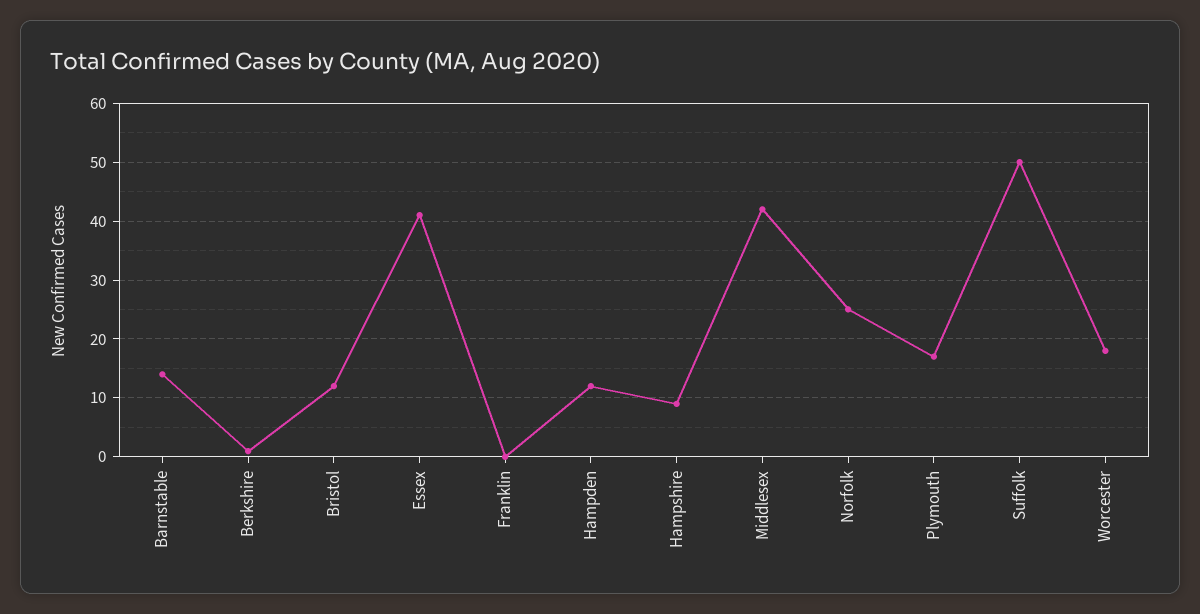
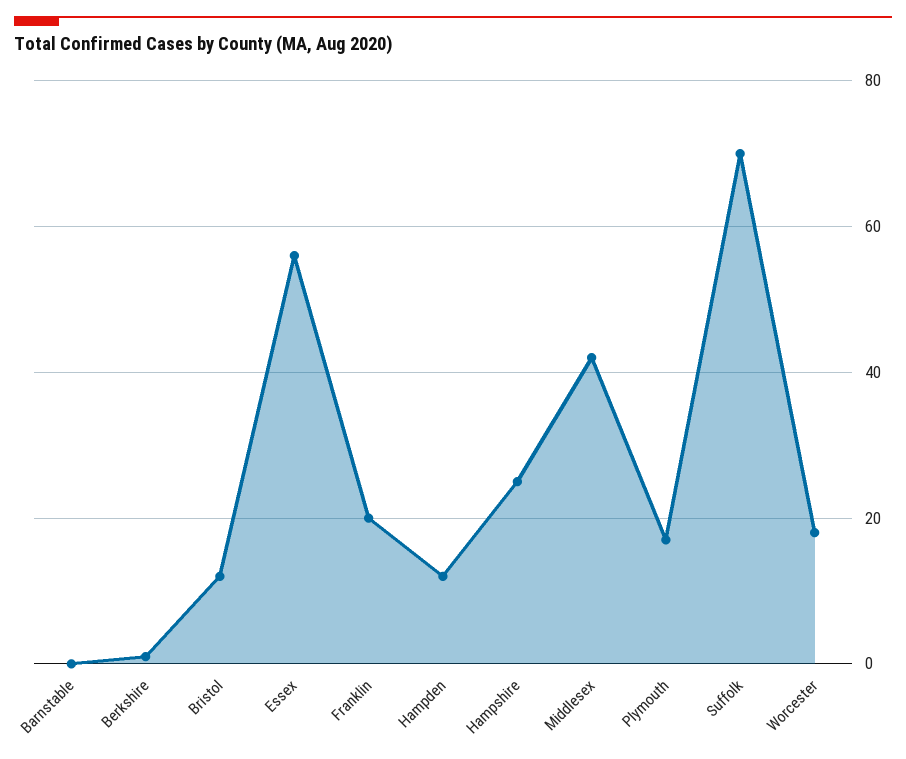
Barnstable: 15 -> 0
Essex: 40 -> 55
Franklin: 0 -> 20
Hampshire: 10 -> 25
Norfolk: 25 -> none
Suffolk: 50 -> 70

